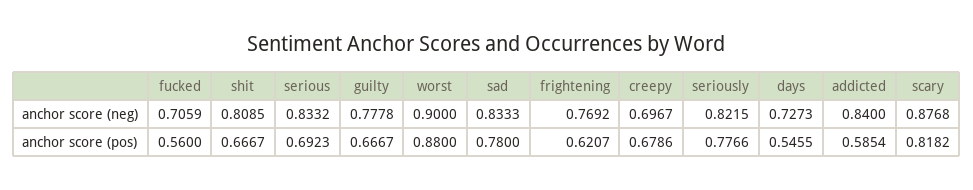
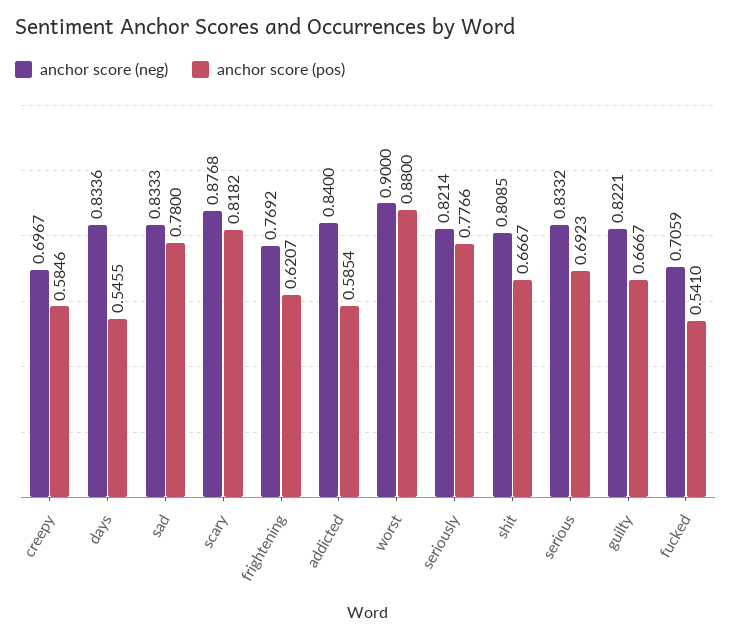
anchor score (neg), guilty: 0.7778 -> 0.8221
anchor score (neg), seriously: 0.8215 -> 0.8214
anchor score (neg), days: 0.7273 -> 0.8336
anchor score (pos), fucked: 0.56 -> 0.541
anchor score (pos), creepy: 0.6786 -> 0.5846

